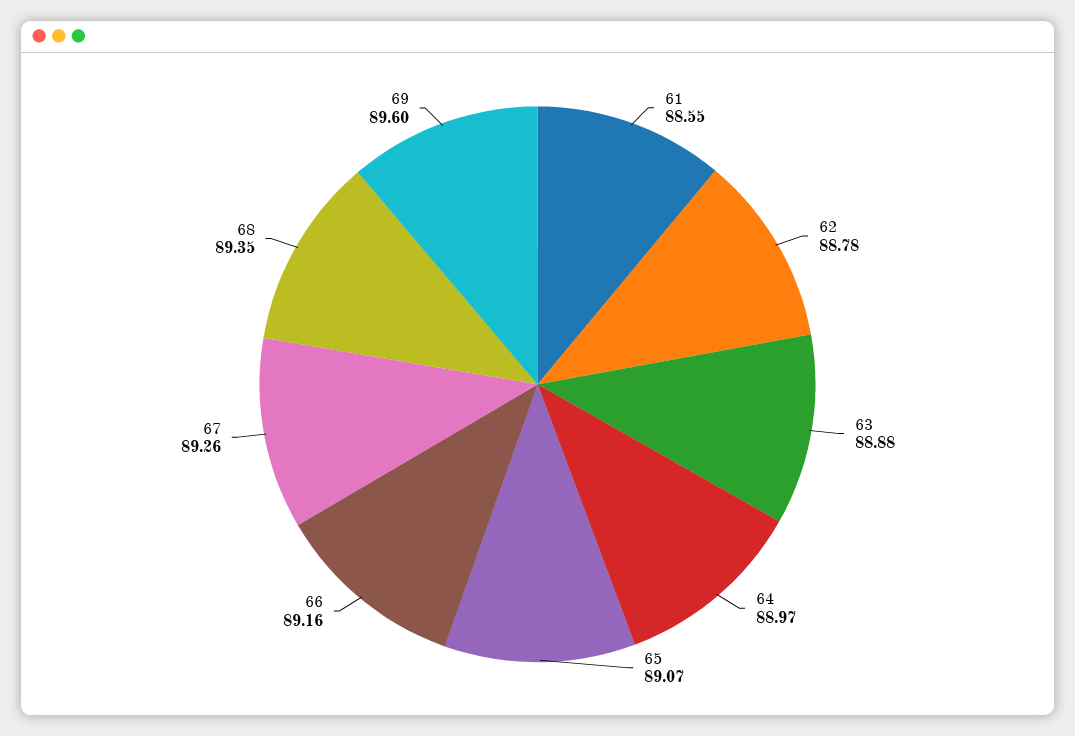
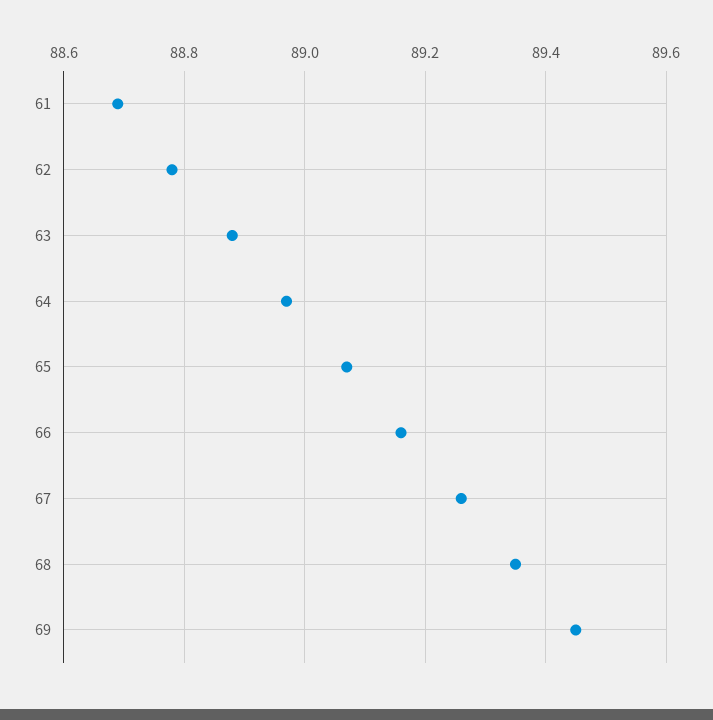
61: 88.55 -> 88.7
69: 89.6 -> 89.45

